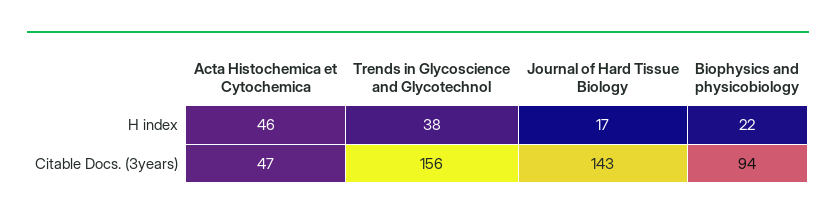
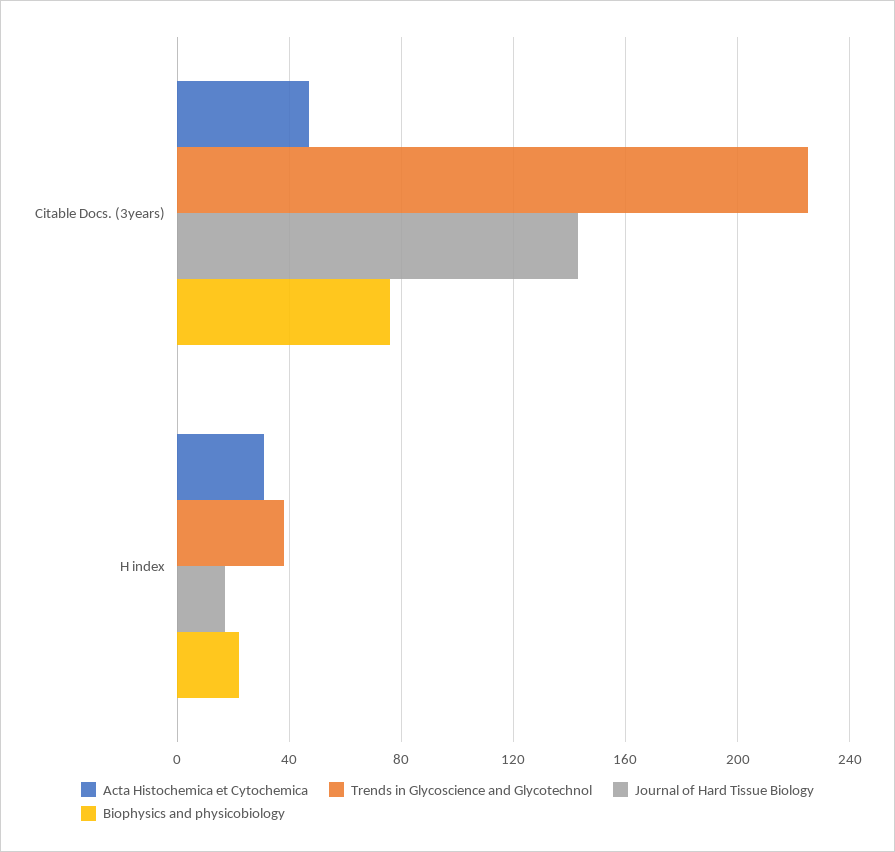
Acta Histochemica et Cytochemica, H index: 46 -> 30
Trends in Glycoscience and Glycotechnol, Citable Docs. (3years): 156 -> 225
Biophysics and physicobiology, Citable Docs. (3years): 94 -> 75

